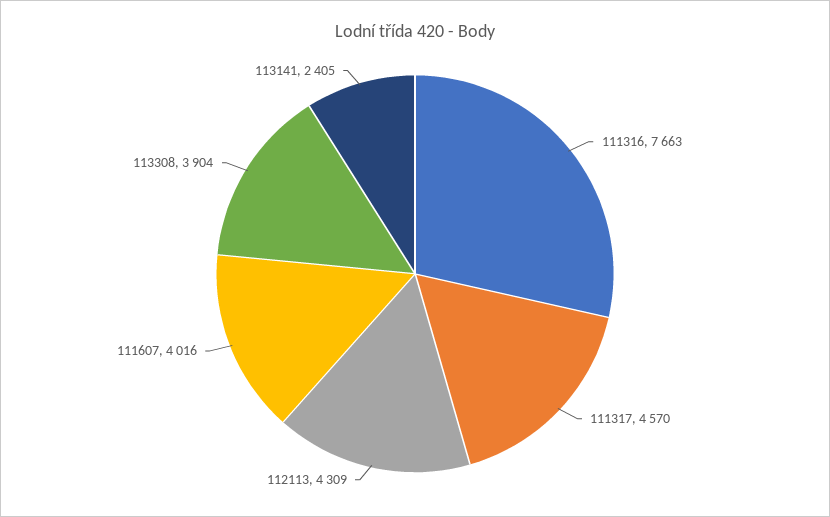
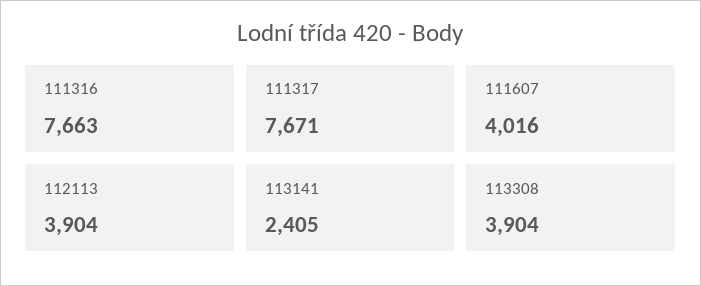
111317: 4570 -> 7671
112113: 4309 -> 3904

